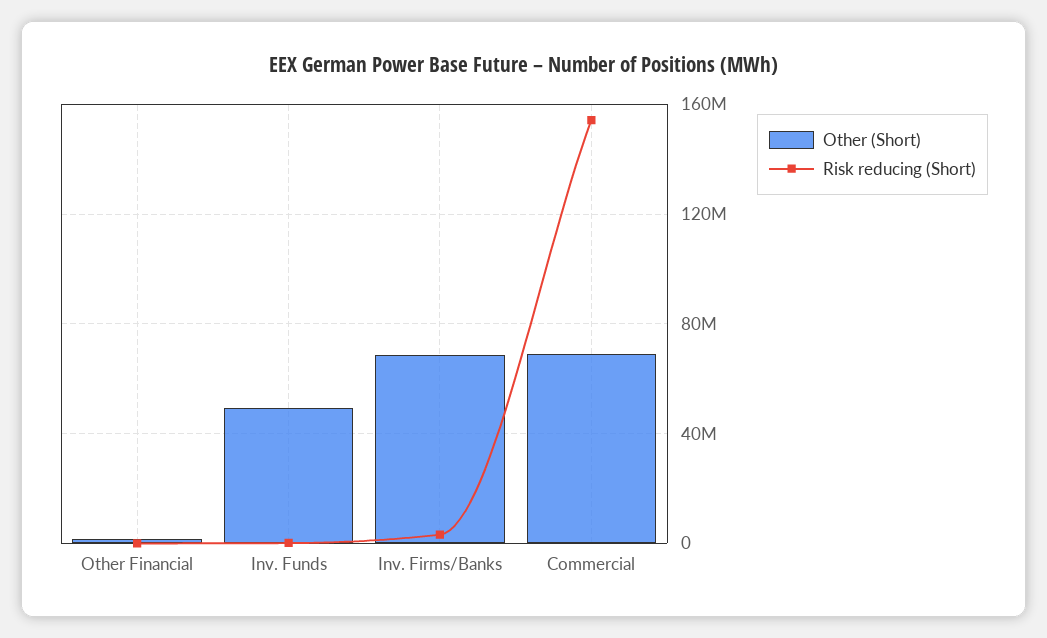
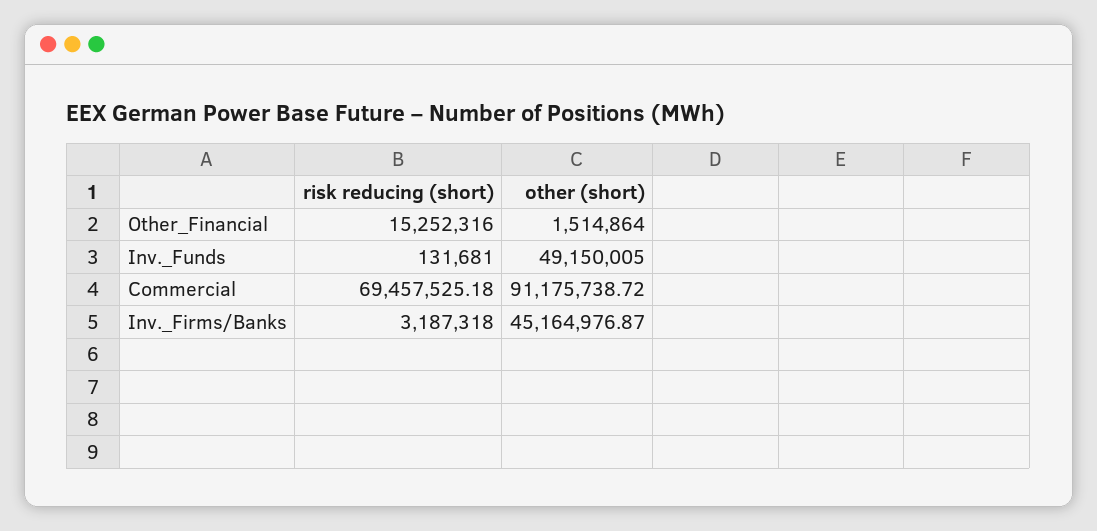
Risk reducing (Short), Other Financial: 0 -> 15252316
Other (Short), Inv. Firms/Banks: 70000000 -> 45164976.87
Other (Short), Commercial: 70000000 -> 91175738.72
Risk reducing (Short), Commercial: 155000000 -> 69457525.18

